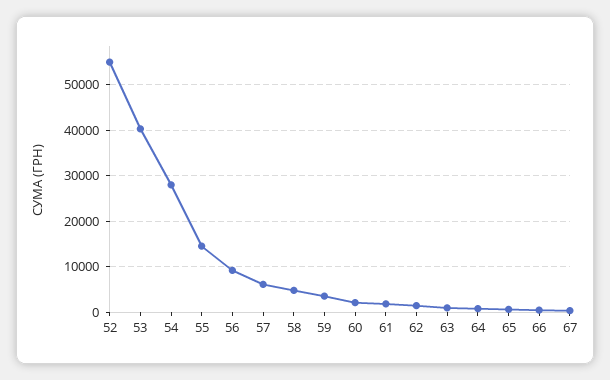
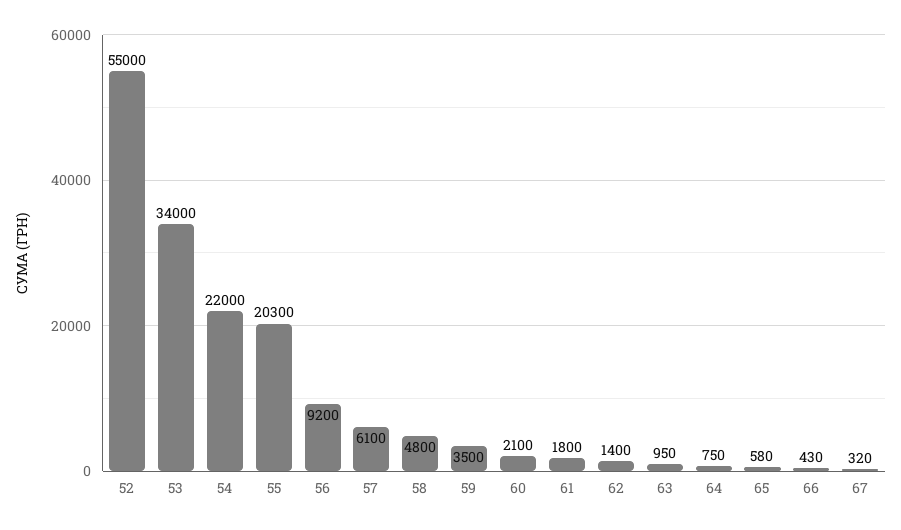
53: 40000 -> 34000
54: 28000 -> 22000
55: 14000 -> 20300

